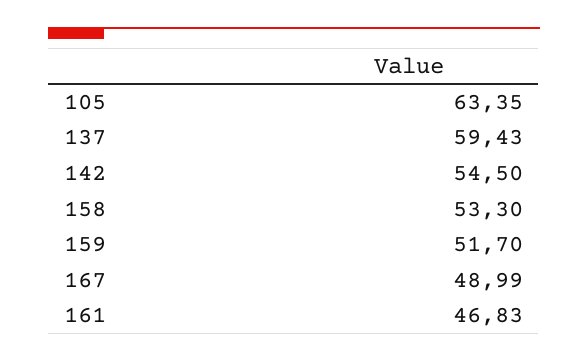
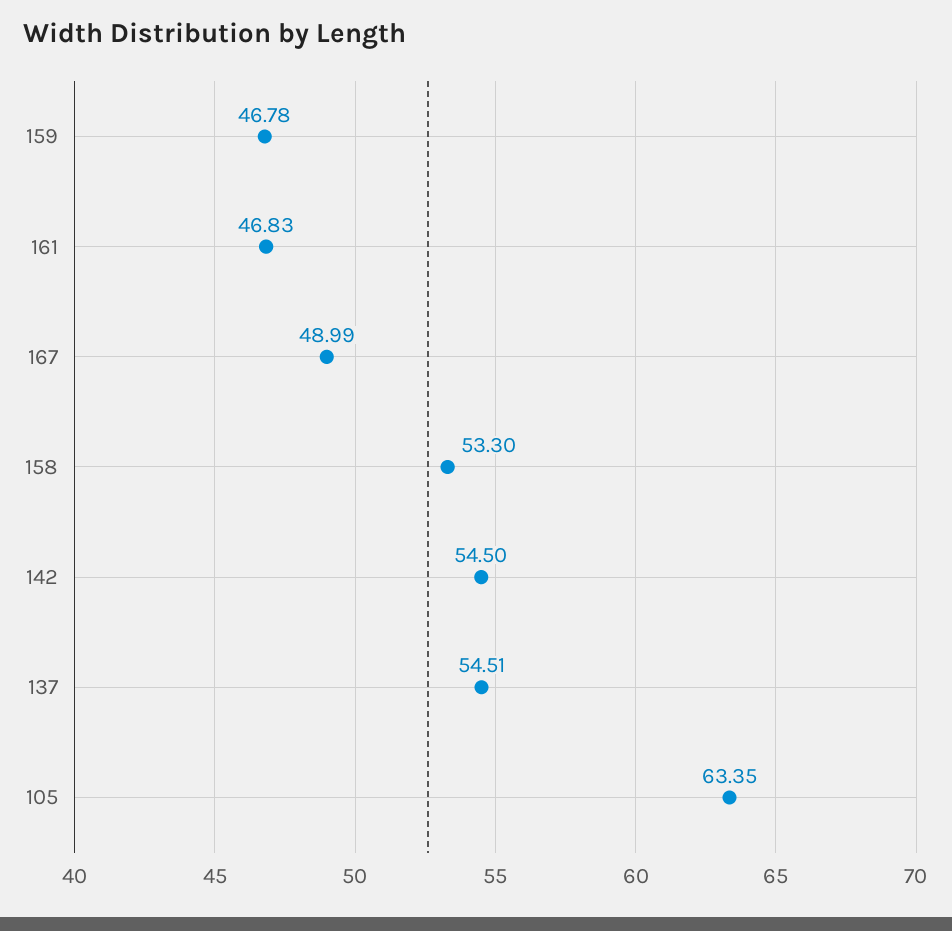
137: 59.43 -> 54.51
159: 51.7 -> 46.78

